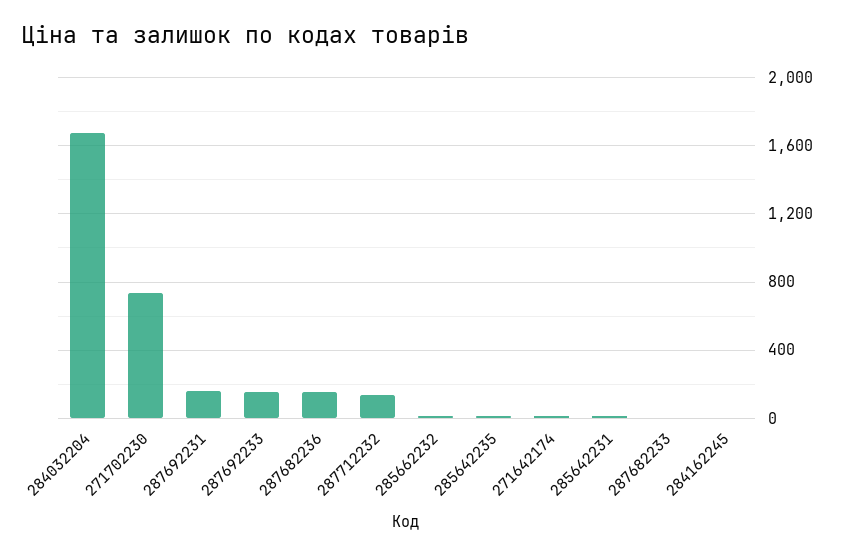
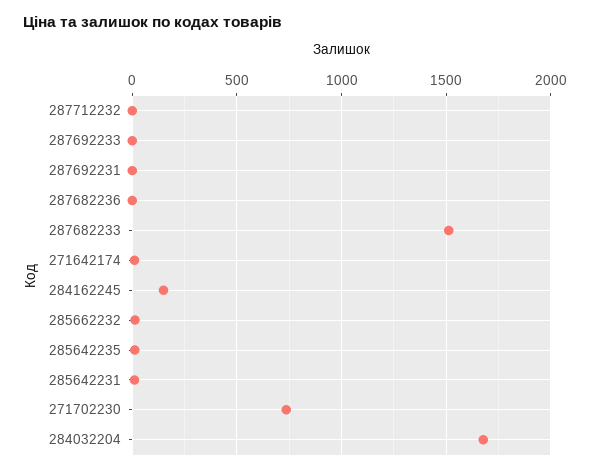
287692231: 150 -> 0
287692233: 150 -> 0
287682236: 150 -> 0
287712232: 150 -> 0
287682233: 0 -> 1500
284162245: 0 -> 150

